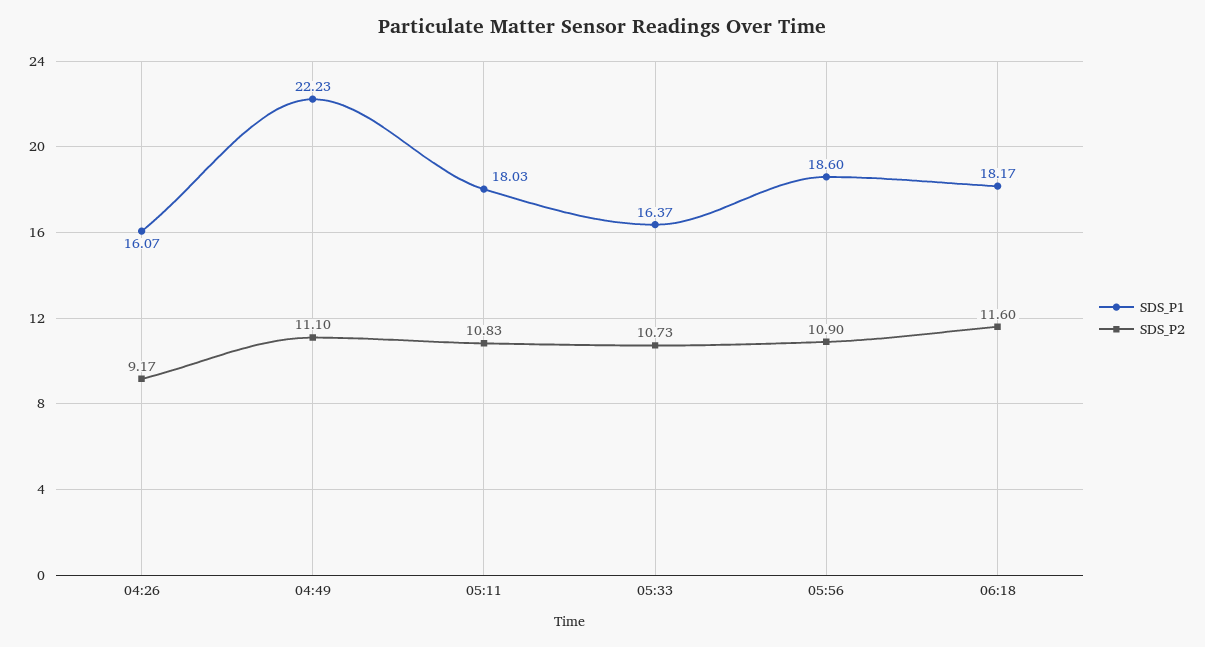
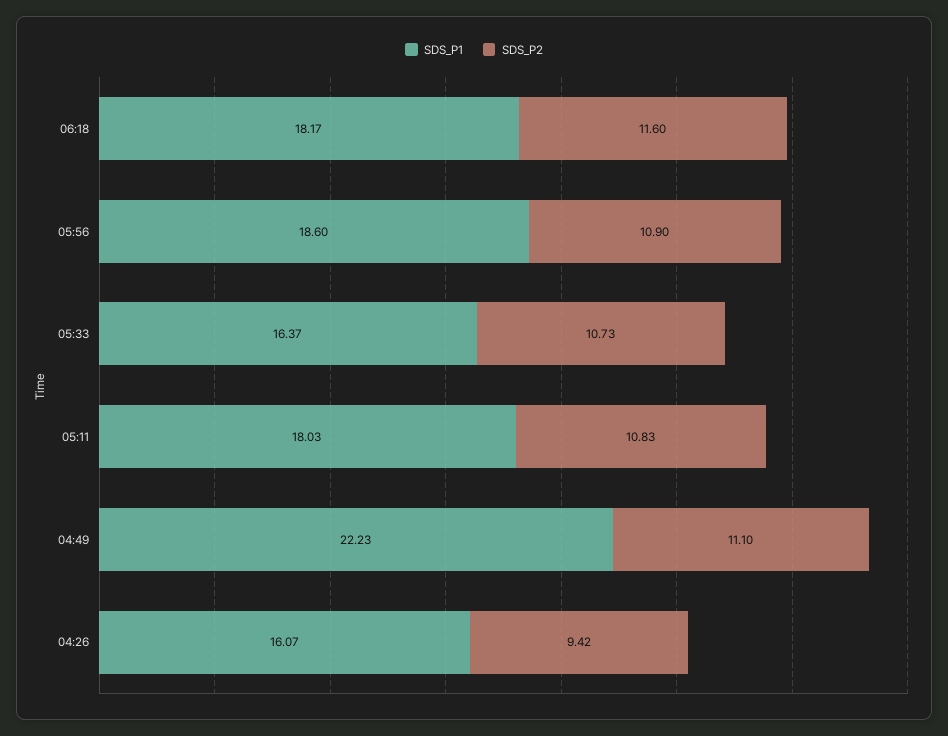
SDS_P2, 04:26: 9.17 -> 9.42

